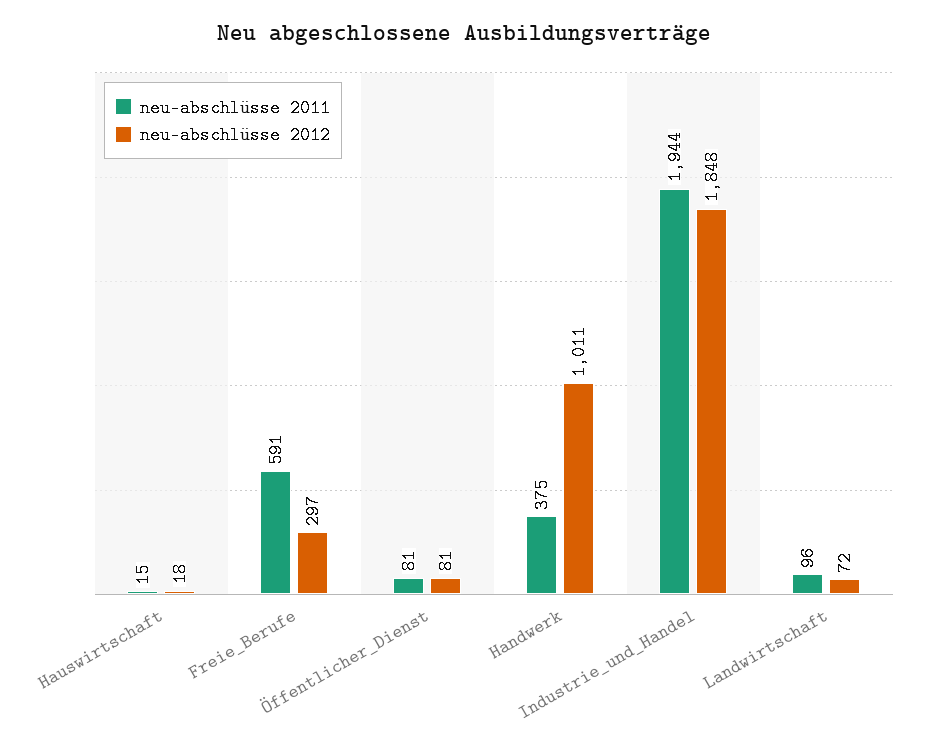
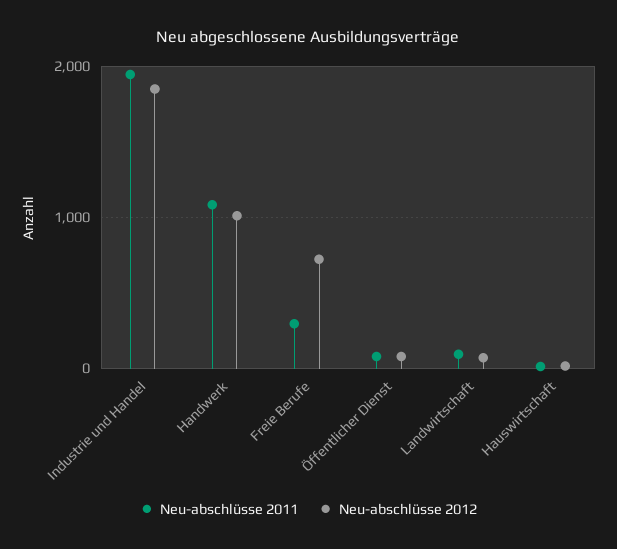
neu-abschlüsse 2011, Freie_Berufe: 591 -> 300
neu-abschlüsse 2012, Freie_Berufe: 297 -> 700
neu-abschlüsse 2011, Handwerk: 375 -> 1100

